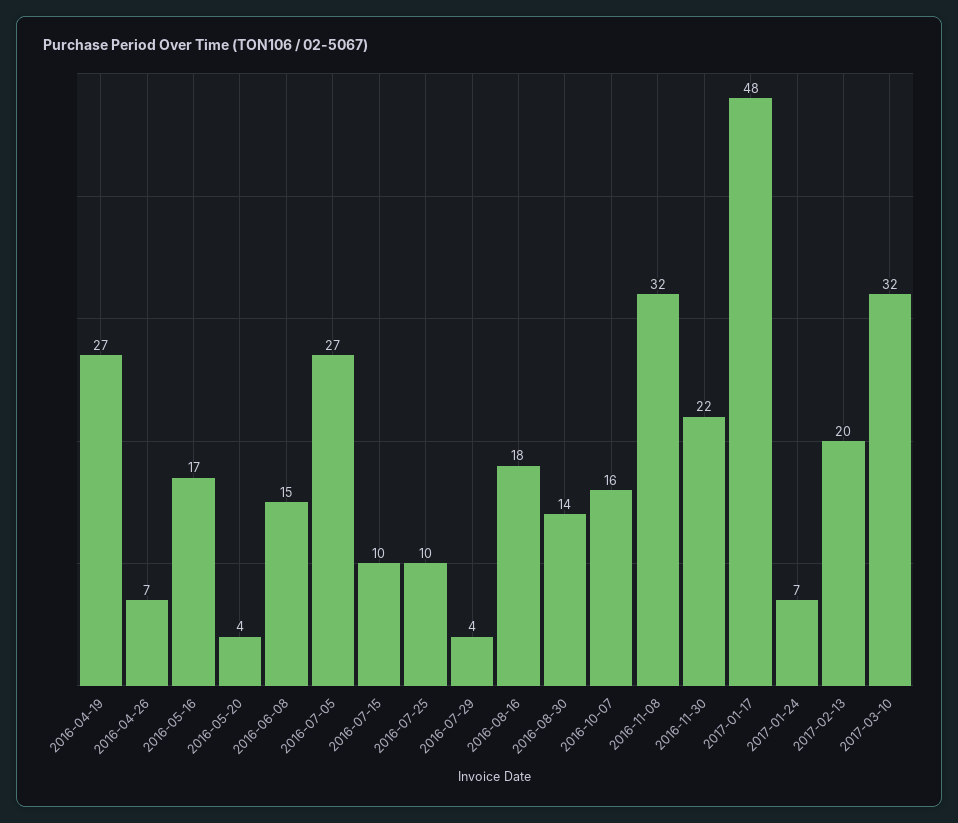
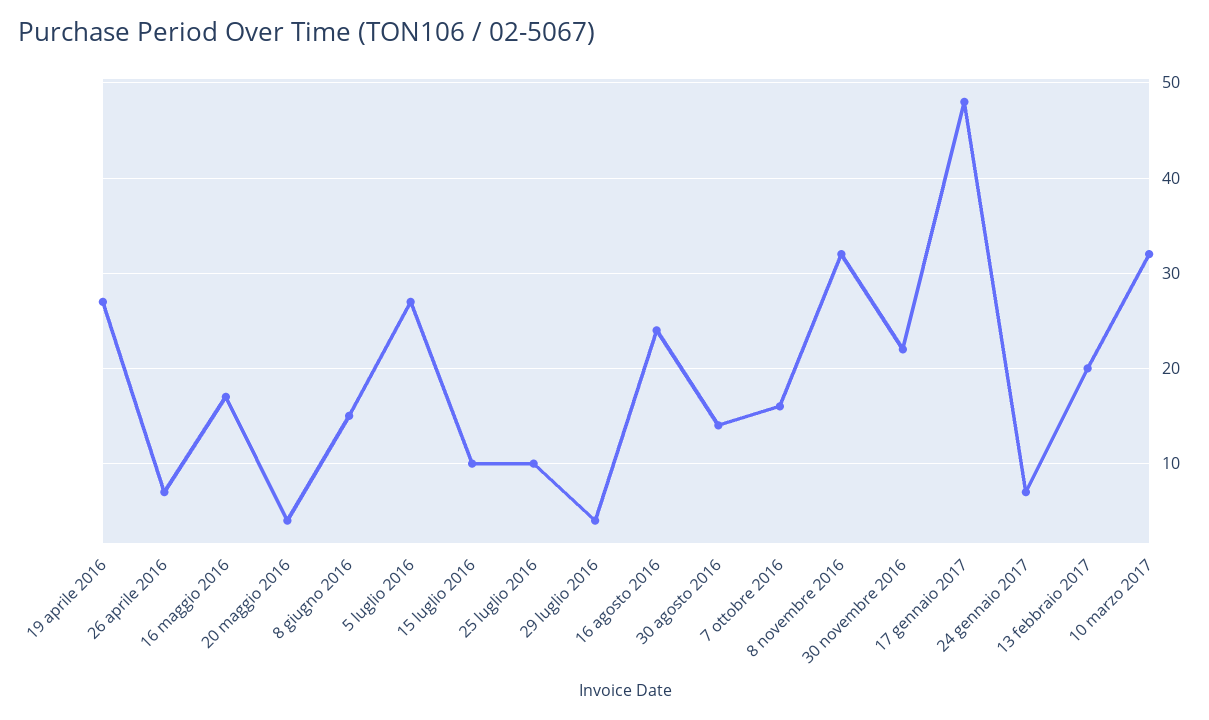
2016-08-16: 18 -> 24

